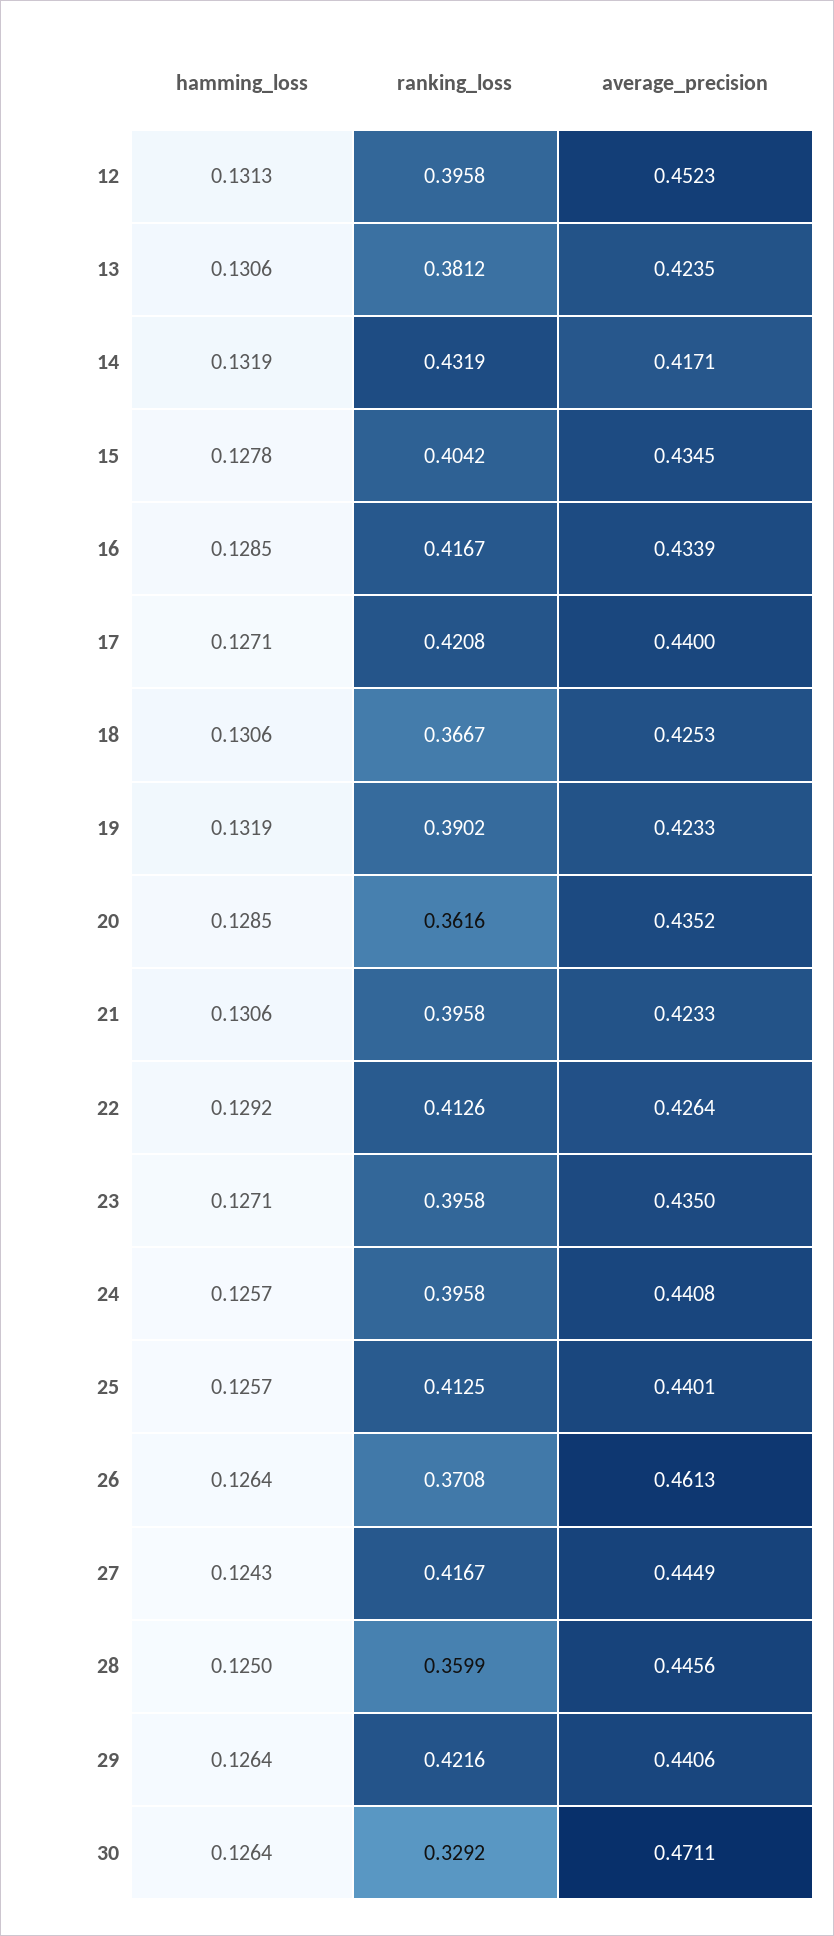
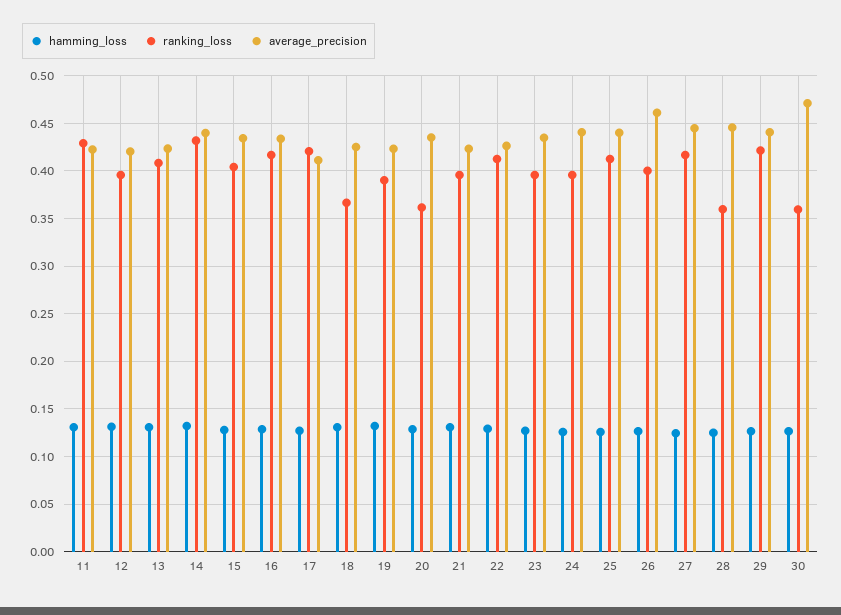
average_precision, 12: 0.4523 -> 0.42
ranking_loss, 13: 0.3812 -> 0.41
average_precision, 14: 0.4171 -> 0.44
average_precision, 17: 0.44 -> 0.41
ranking_loss, 26: 0.3708 -> 0.4
ranking_loss, 30: 0.3292 -> 0.36
hamming_loss, 11: none -> 0.13
ranking_loss, 11: none -> 0.43
average_precision, 11: none -> 0.42

